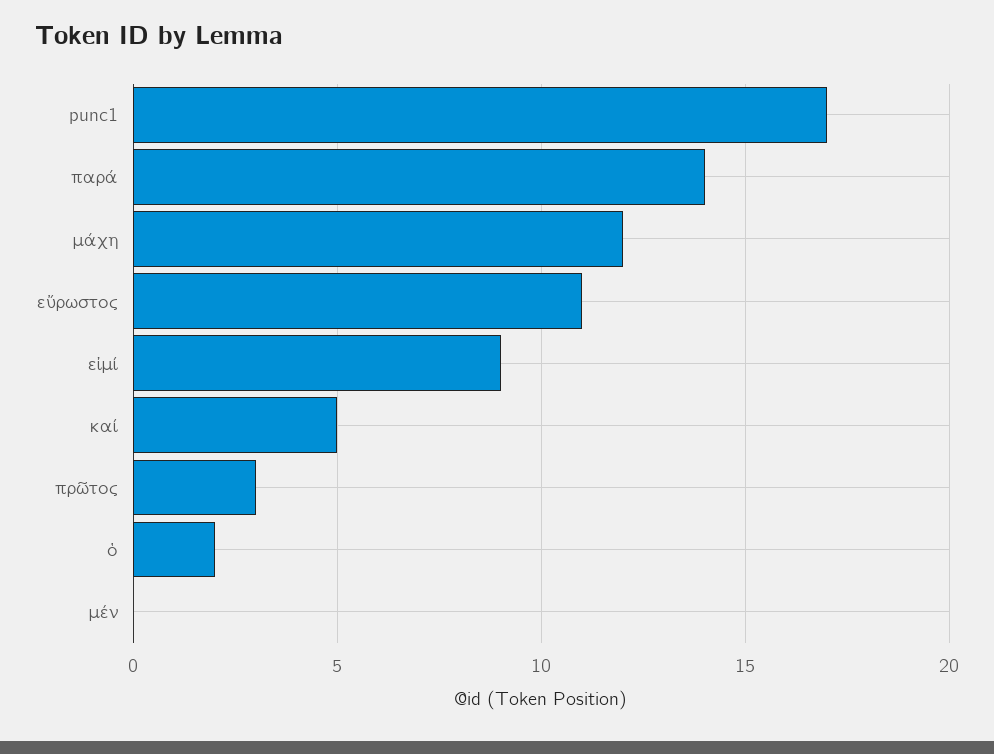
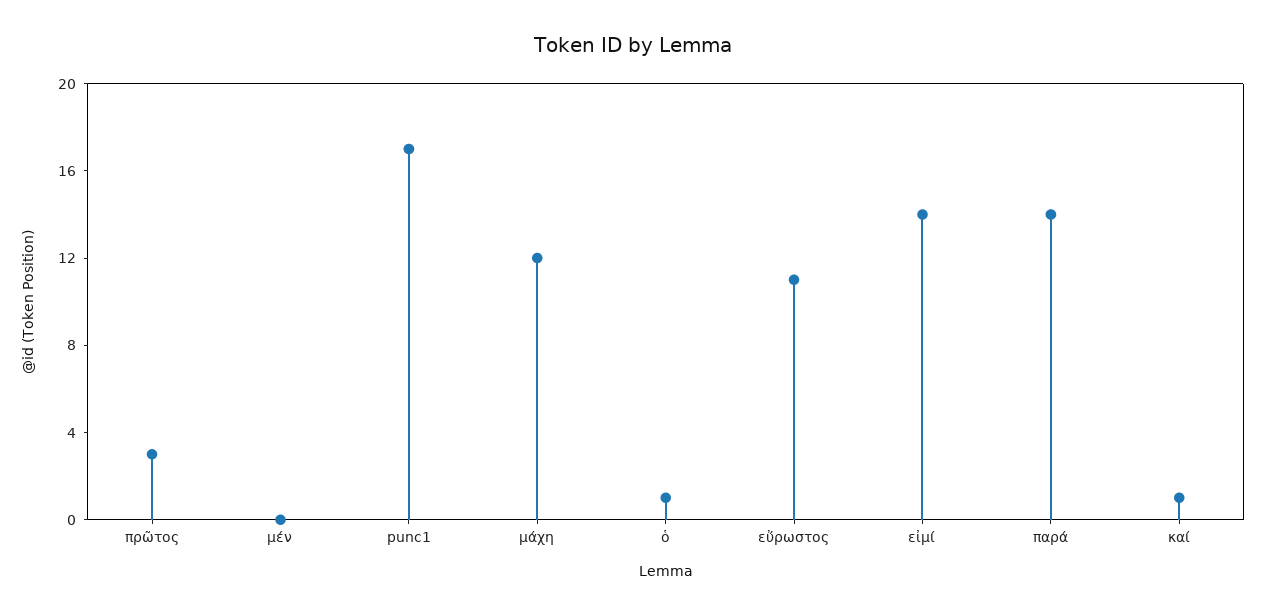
εἰμί: 9 -> 14
καί: 5 -> 1
ὁ: 2 -> 1

